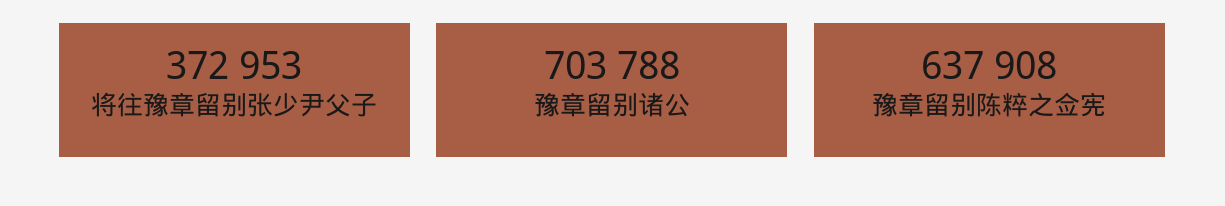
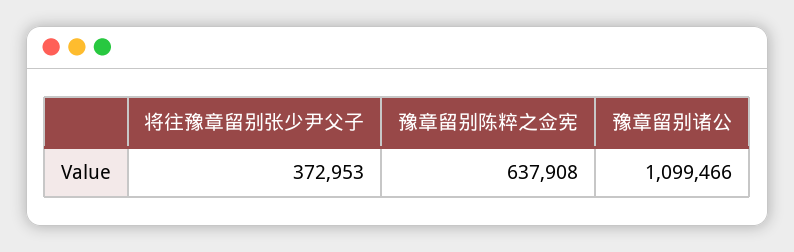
豫章留别诸公: 703788 -> 1099466

